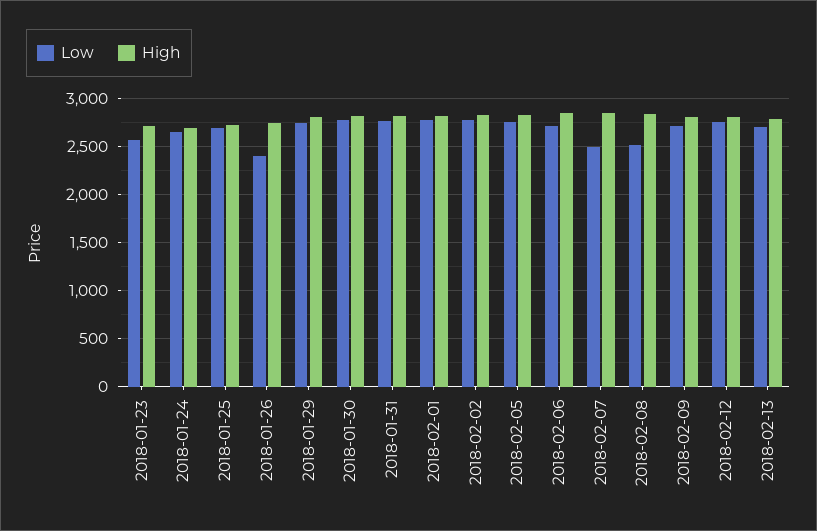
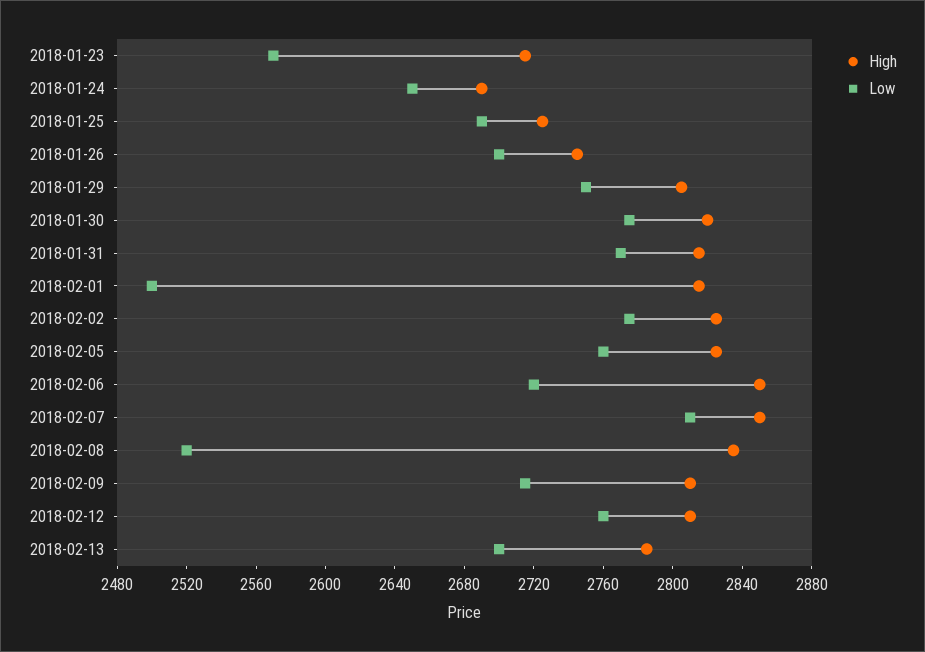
Low, 2018-01-26: 2400 -> 2700
Low, 2018-02-01: 2800 -> 2500
Low, 2018-02-07: 2500 -> 2810

